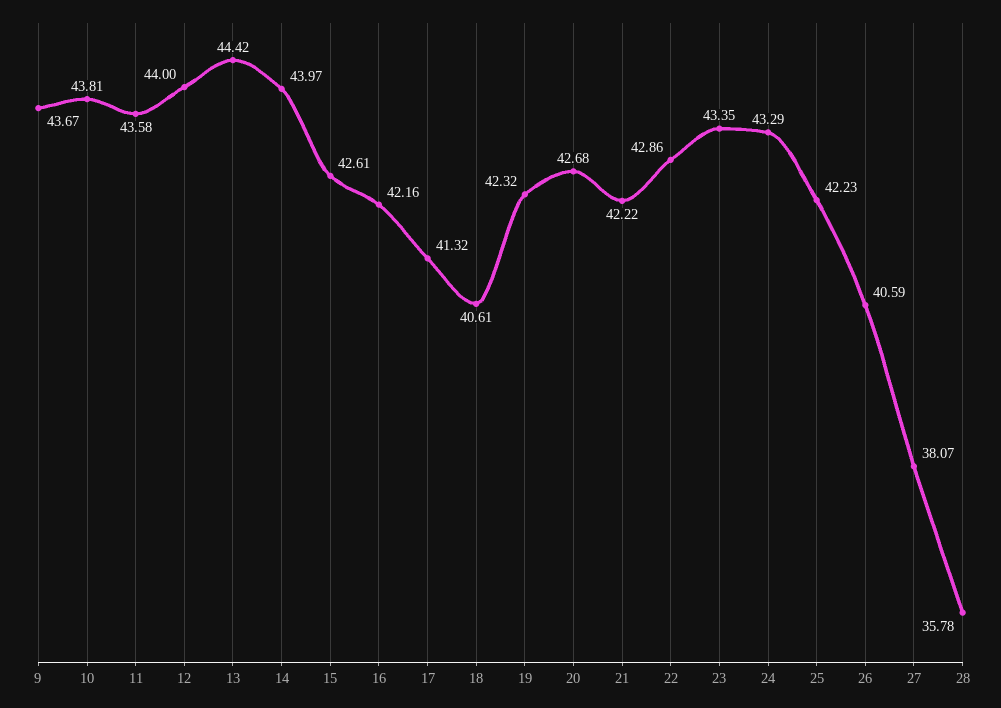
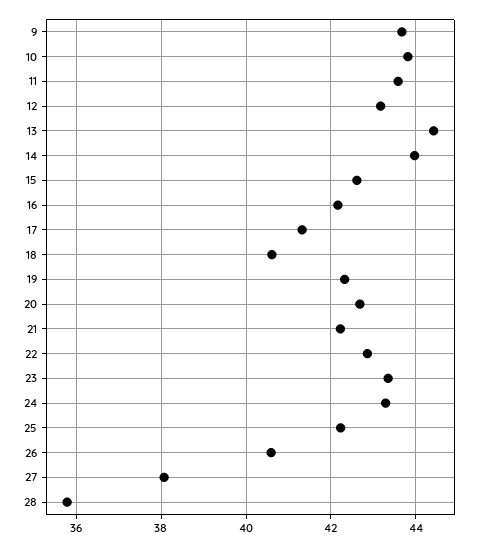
12: 44 -> 43.2

